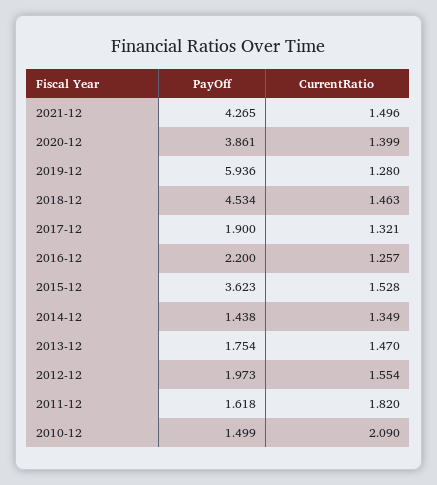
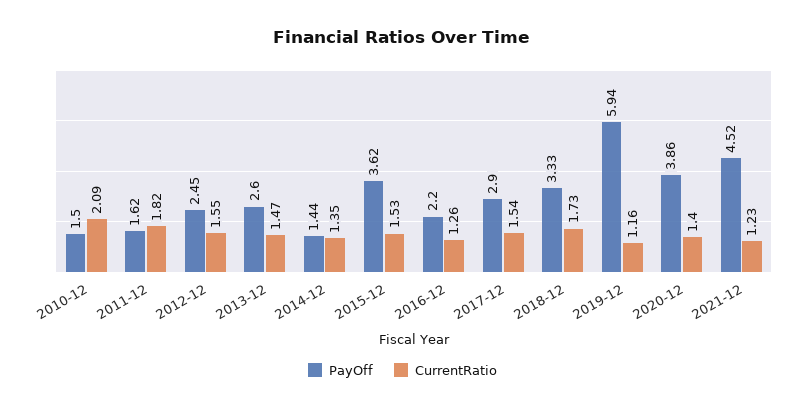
PayOff, 2021-12: 4.265 -> 4.52
CurrentRatio, 2021-12: 1.496 -> 1.23
CurrentRatio, 2019-12: 1.28 -> 1.16
PayOff, 2018-12: 4.534 -> 3.33
CurrentRatio, 2018-12: 1.463 -> 1.73
PayOff, 2017-12: 1.9 -> 2.9
CurrentRatio, 2017-12: 1.321 -> 1.54
PayOff, 2013-12: 1.754 -> 2.6
PayOff, 2012-12: 1.973 -> 2.45

